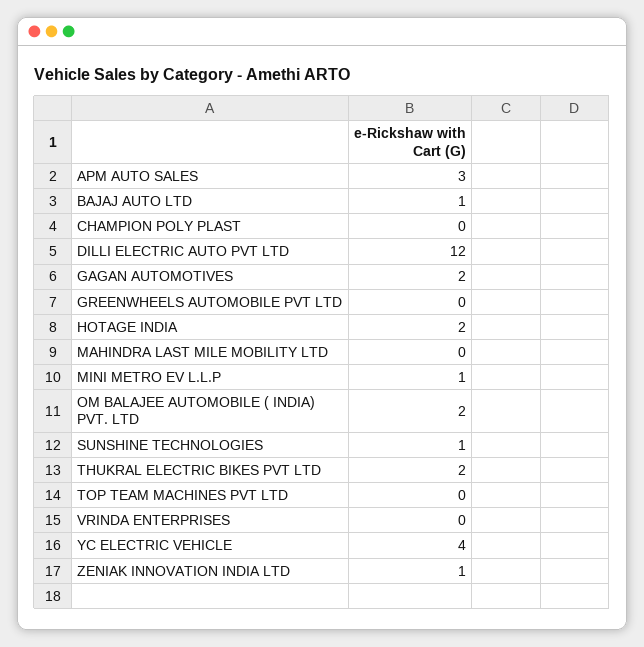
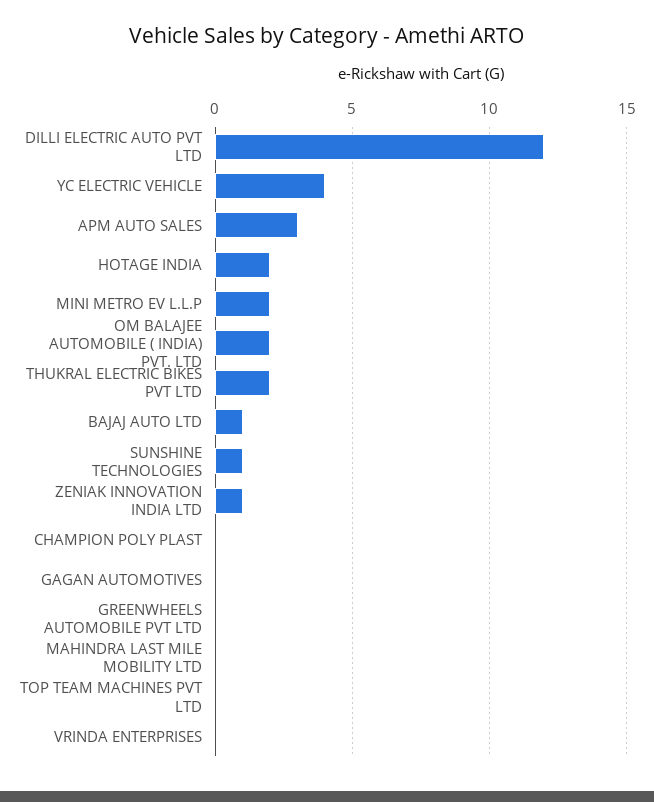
GAGAN AUTOMOTIVES: 2 -> 0
MINI METRO EV L.L.P: 1 -> 2

